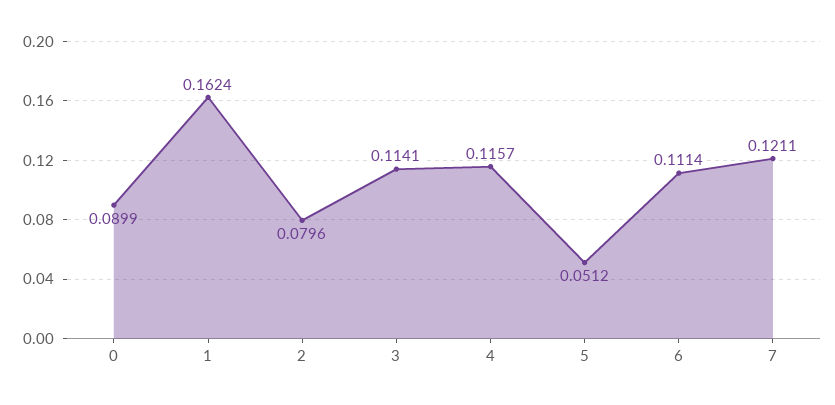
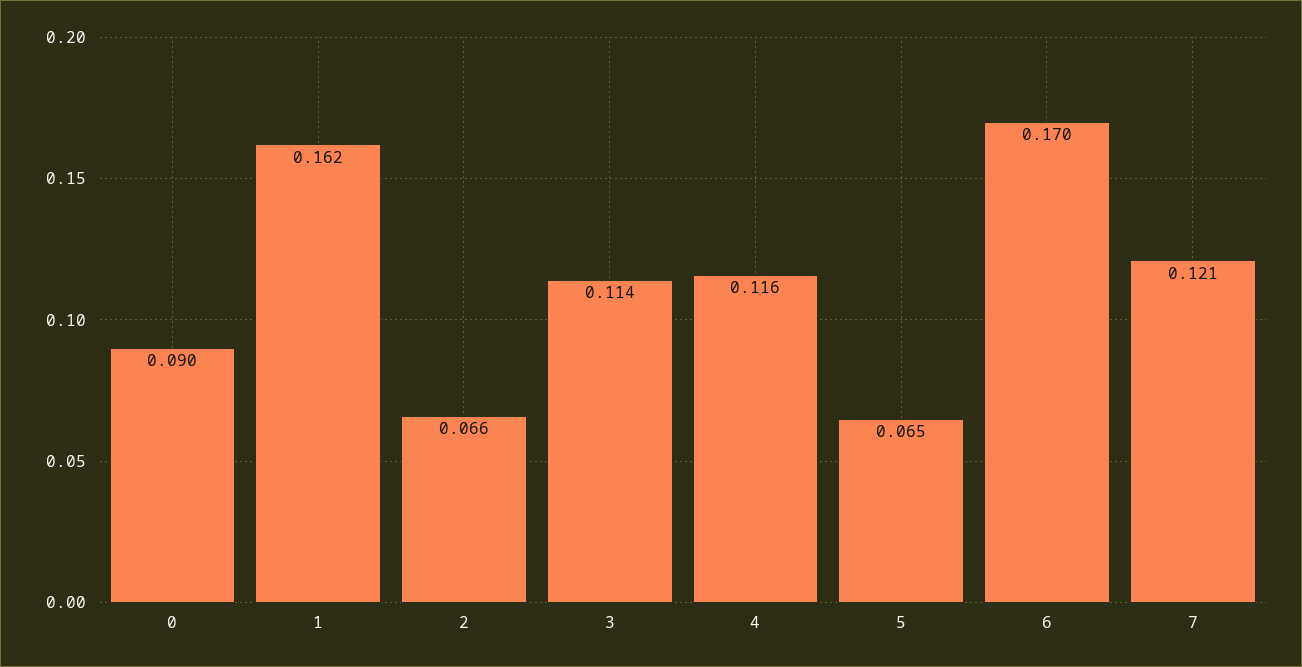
2: 0.0796 -> 0.066
5: 0.0512 -> 0.065
6: 0.1114 -> 0.17

